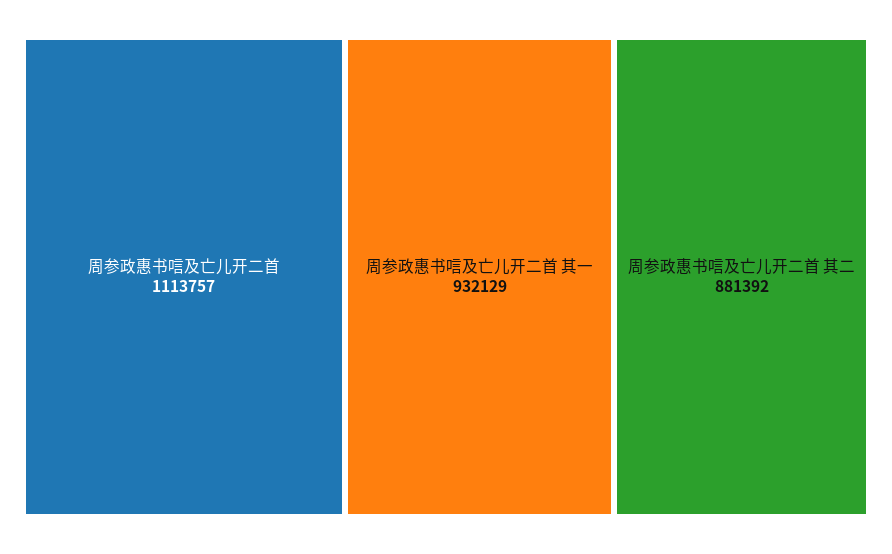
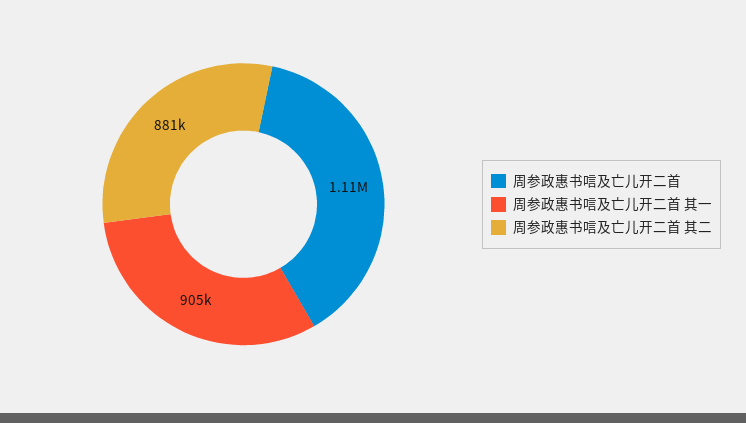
周参政惠书唁及亡儿开二首 其一: 932129 -> 905000

